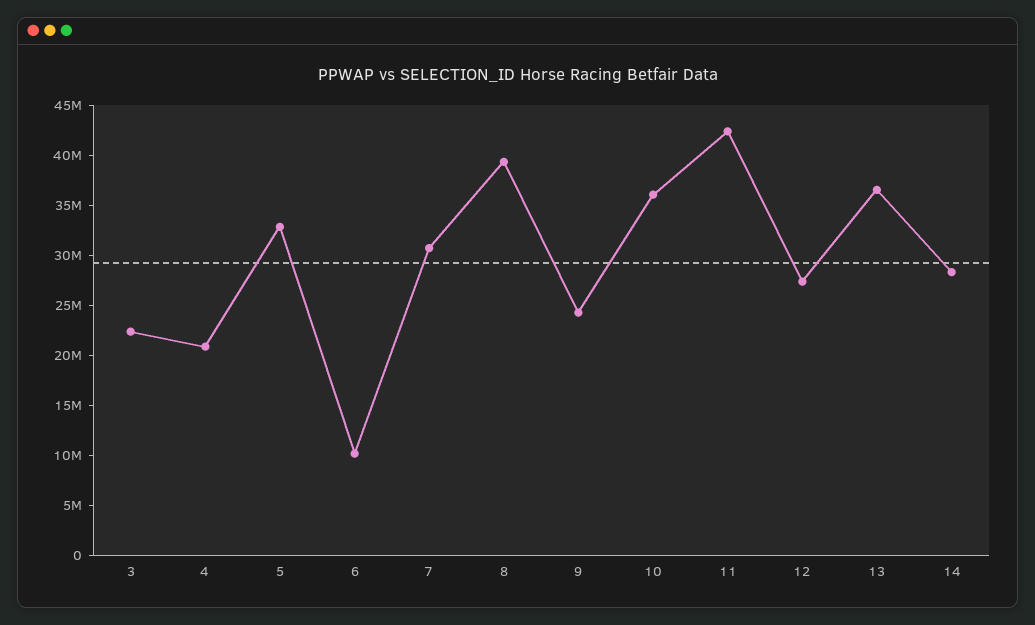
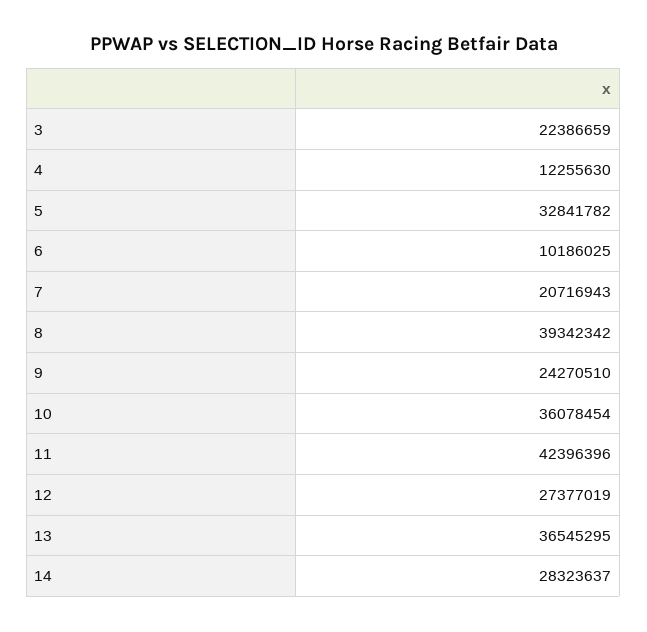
4: 21000000 -> 12255630
7: 31000000 -> 20716943

